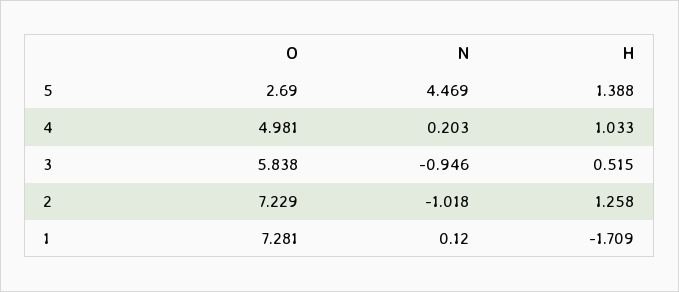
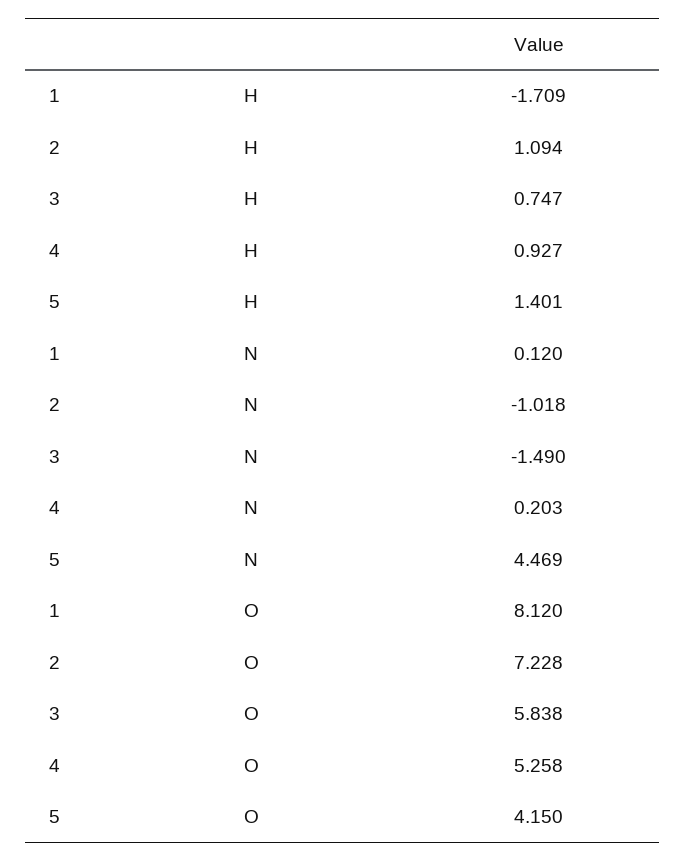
O, 5: 2.69 -> 4.15
H, 5: 1.388 -> 1.401
O, 4: 4.981 -> 5.258
H, 4: 1.033 -> 0.927
N, 3: -0.946 -> -1.49
H, 3: 0.515 -> 0.747
O, 2: 7.229 -> 7.228
H, 2: 1.258 -> 1.094
O, 1: 7.281 -> 8.12

